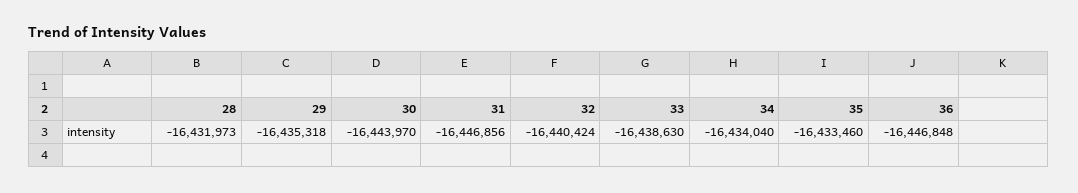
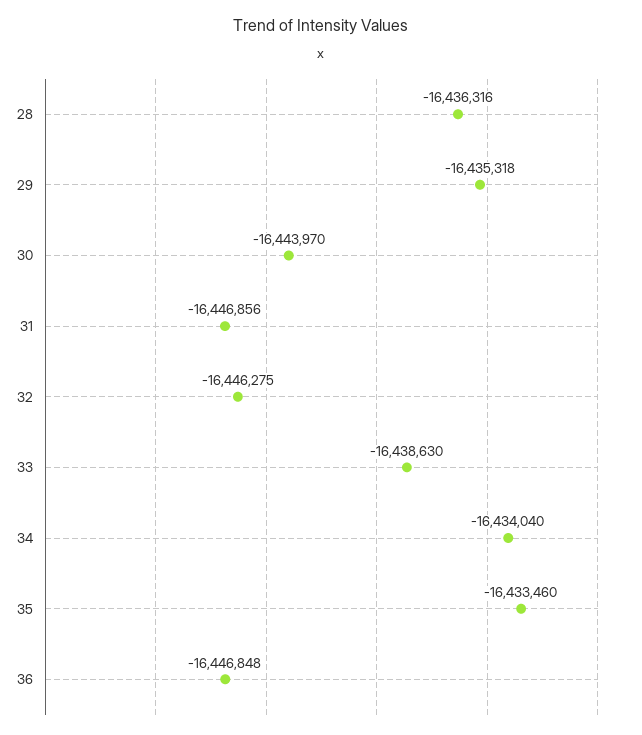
28: -16431973 -> -16436316
32: -16440424 -> -16446275

